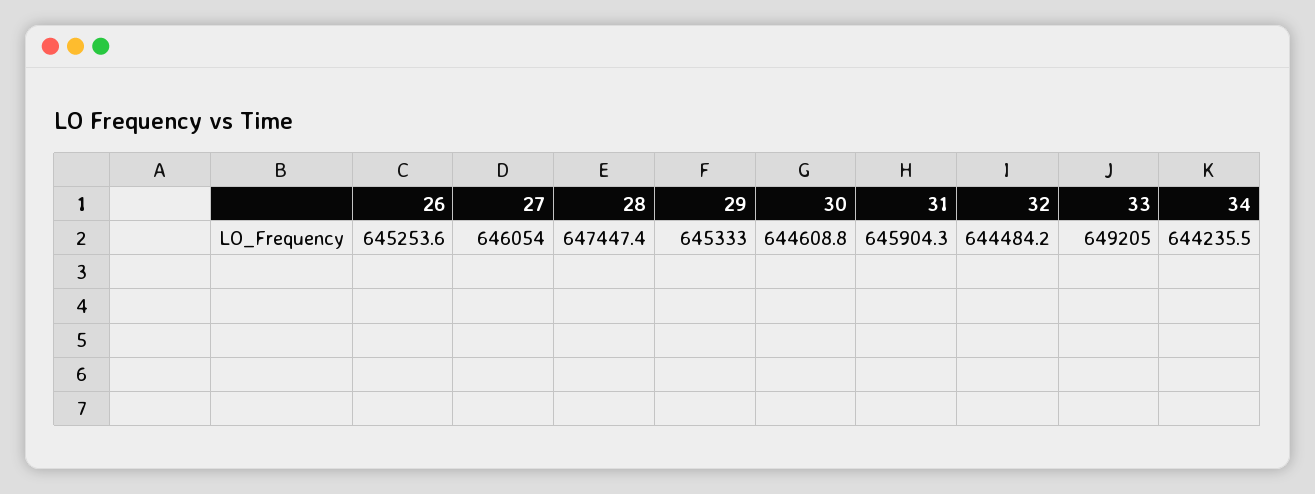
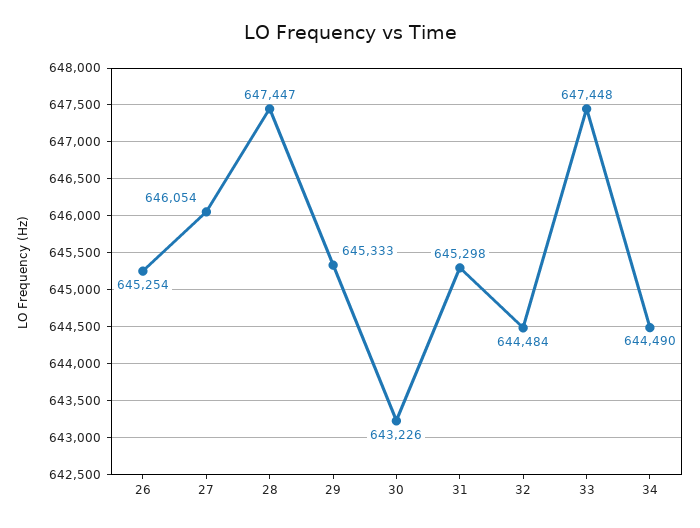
30: 644608.8 -> 643226
31: 645904.3 -> 645298
33: 649205 -> 647448
34: 644235.5 -> 644490

